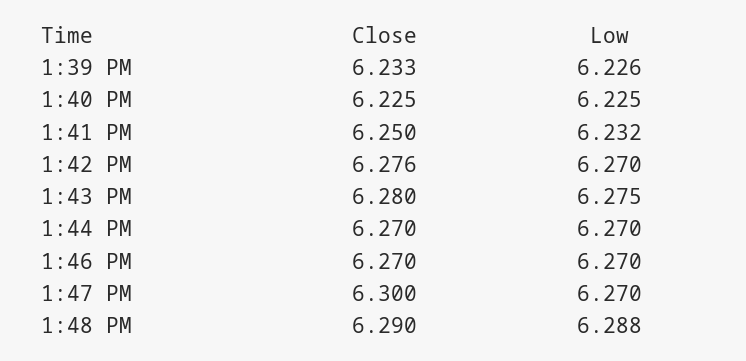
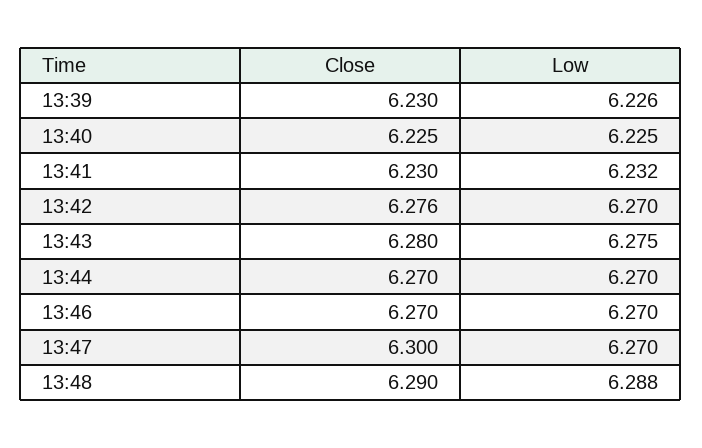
Close, 1:39 PM: 6.233 -> 6.23
Close, 1:41 PM: 6.25 -> 6.23

